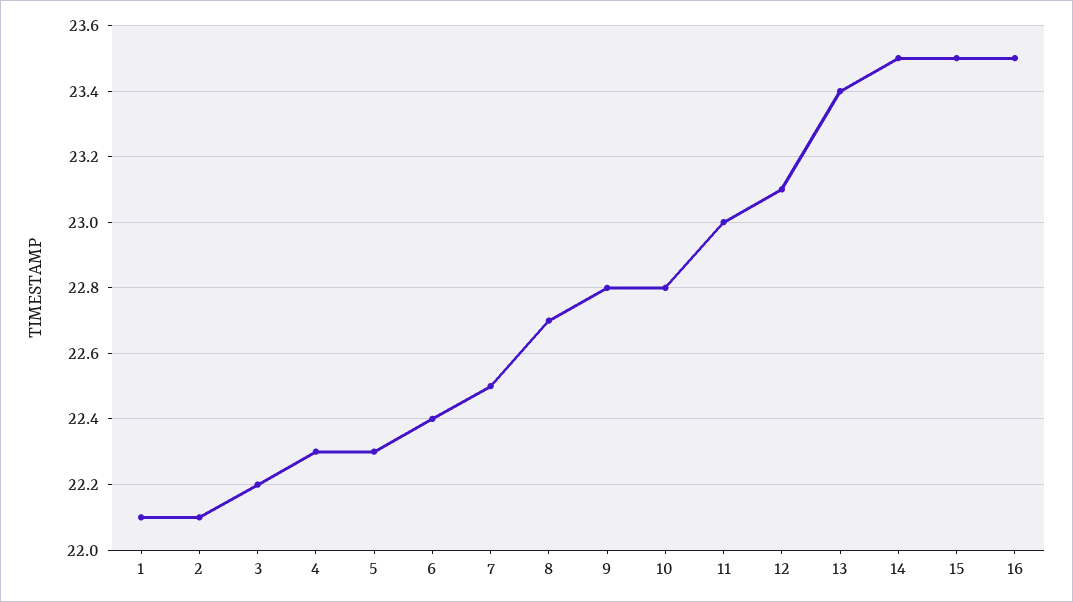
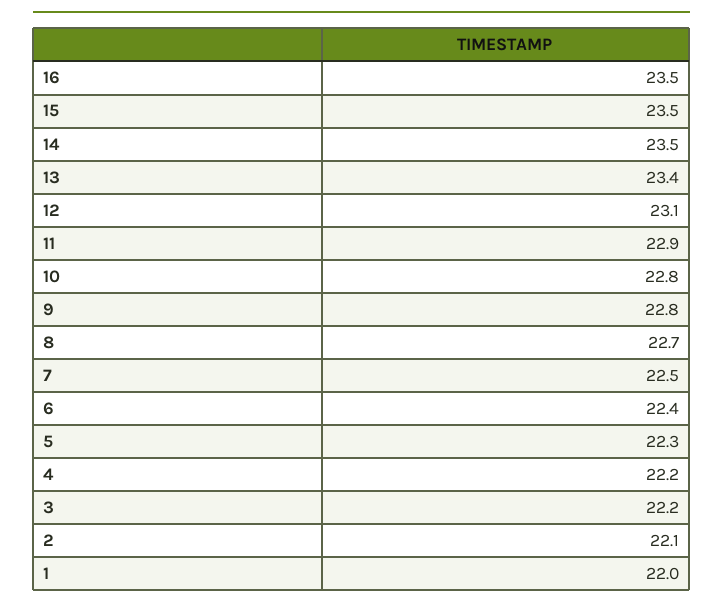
1: 22.1 -> 22
4: 22.3 -> 22.2
11: 23 -> 22.9

